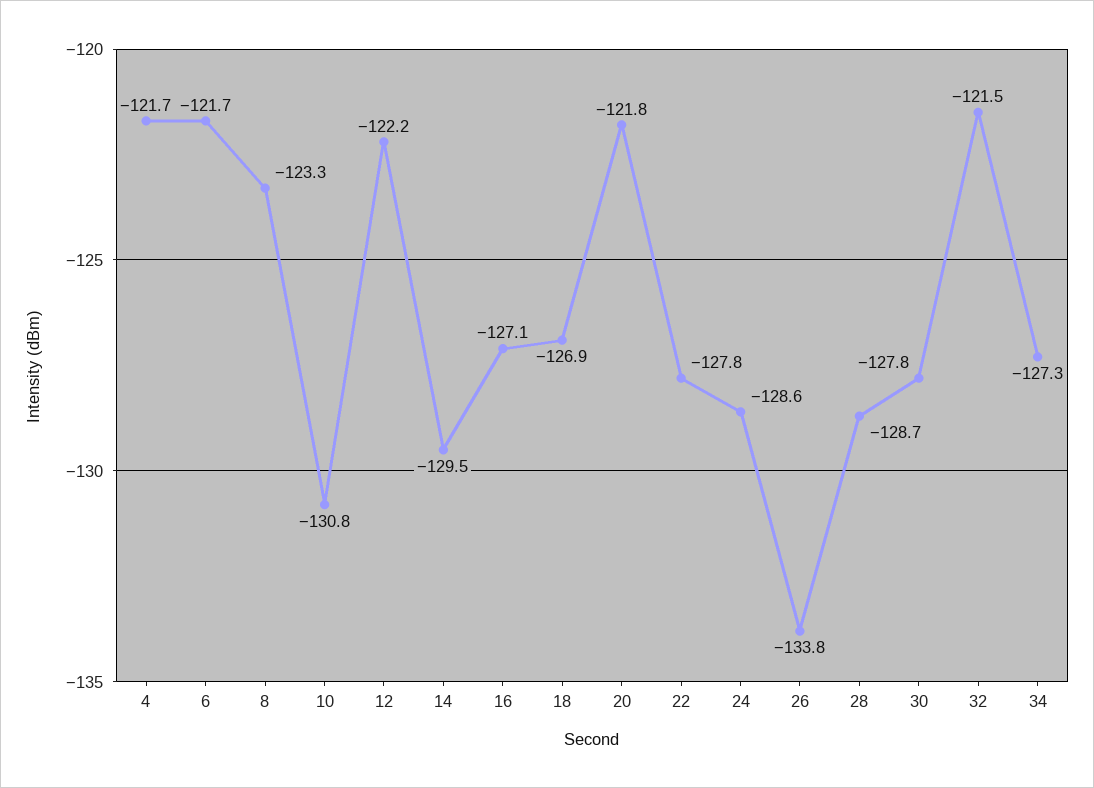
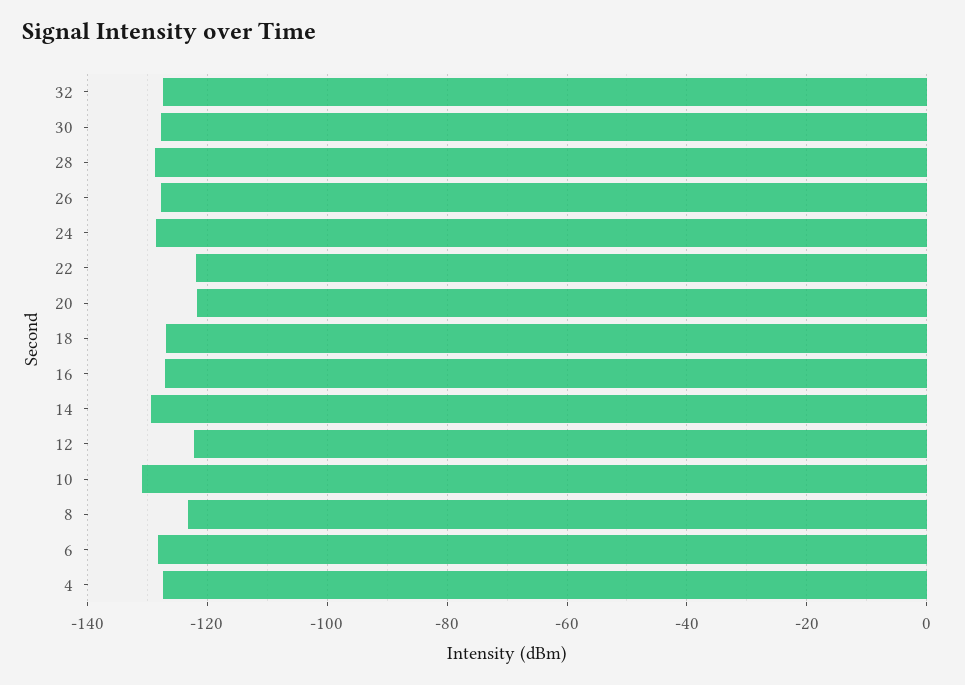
4: -121.7 -> -128
6: -121.7 -> -128
22: -127.8 -> -122
26: -133.8 -> -128
32: -121.5 -> -128
34: -127.3 -> none

